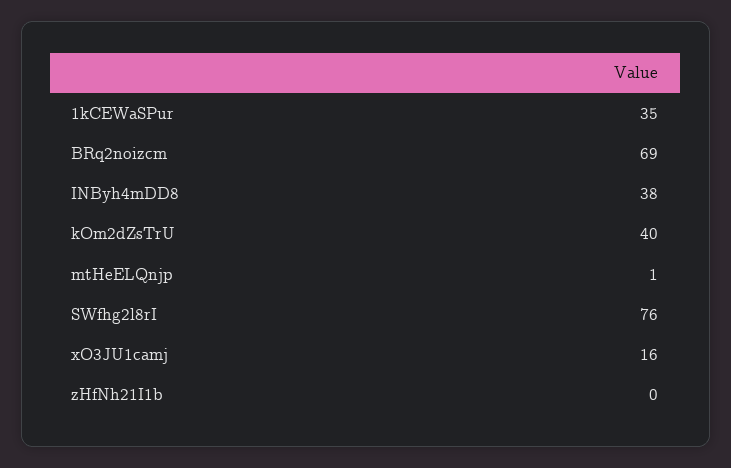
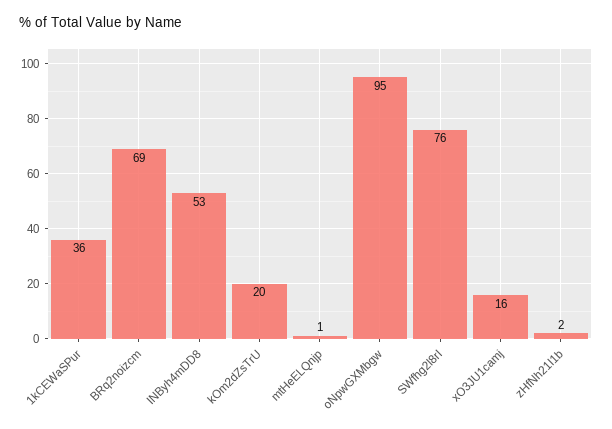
1kCEWaSPur: 35 -> 36
INByh4mDD8: 38 -> 53
kOm2dZsTrU: 40 -> 20
zHfNh21I1b: 0 -> 2
oNpwGXMbgw: none -> 95

